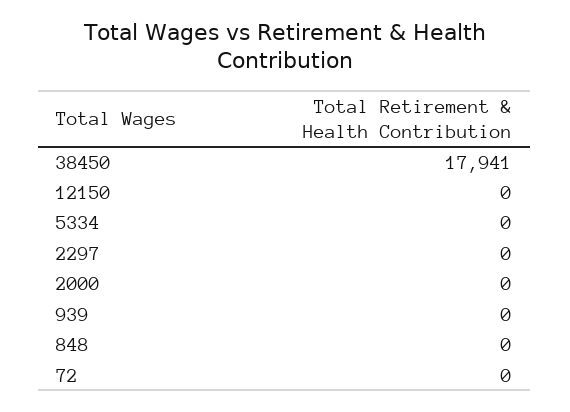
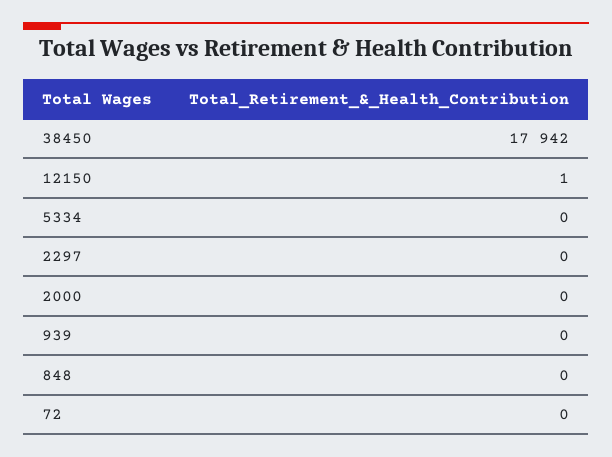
38450: 17941 -> 17942
12150: 0 -> 1

